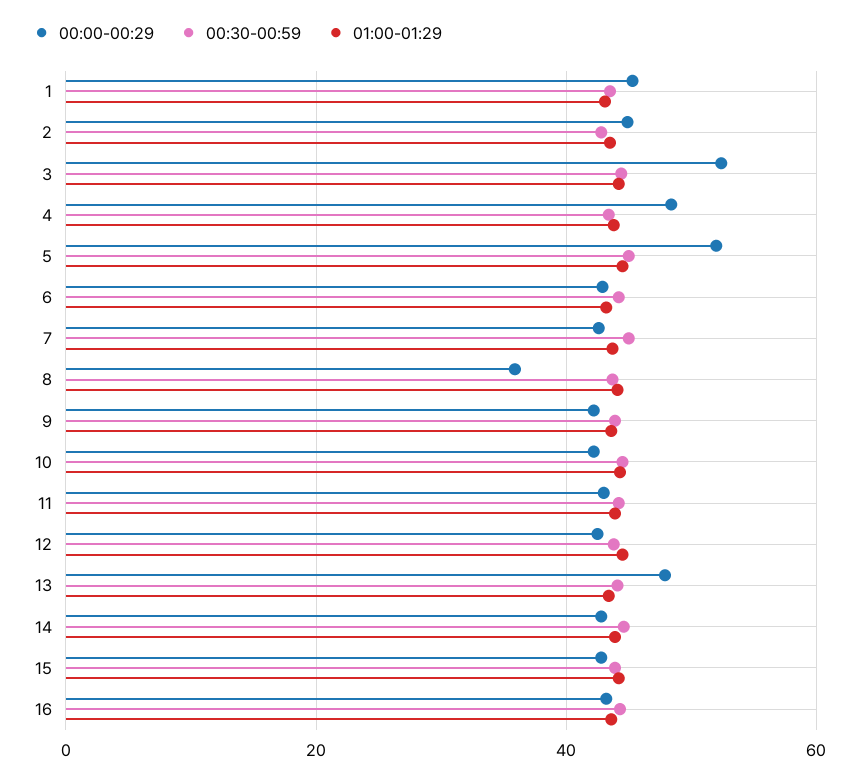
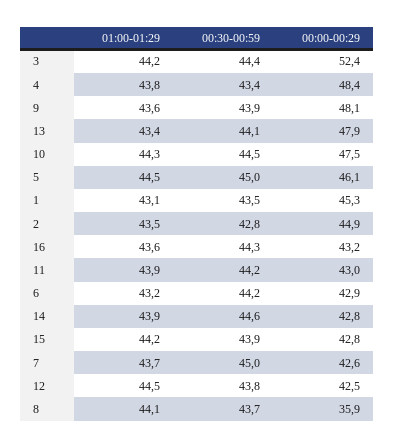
00:00-00:29, 5: 52 -> 46.1
00:00-00:29, 9: 42 -> 48.1
00:00-00:29, 10: 42 -> 47.5

